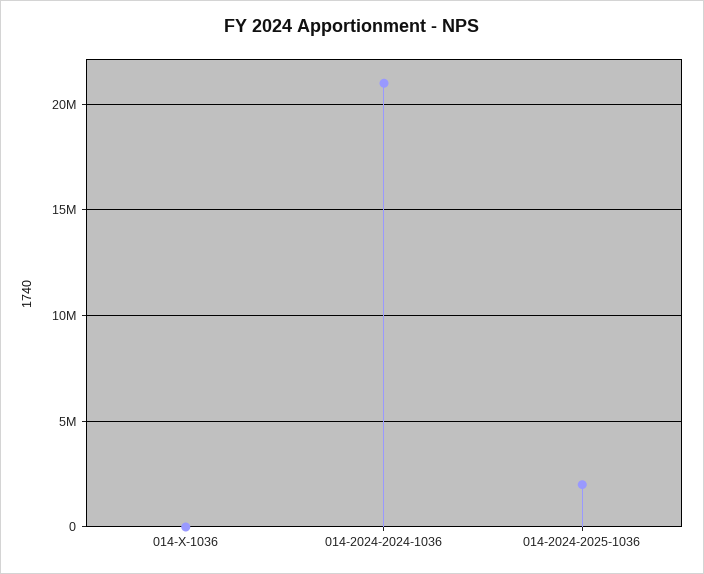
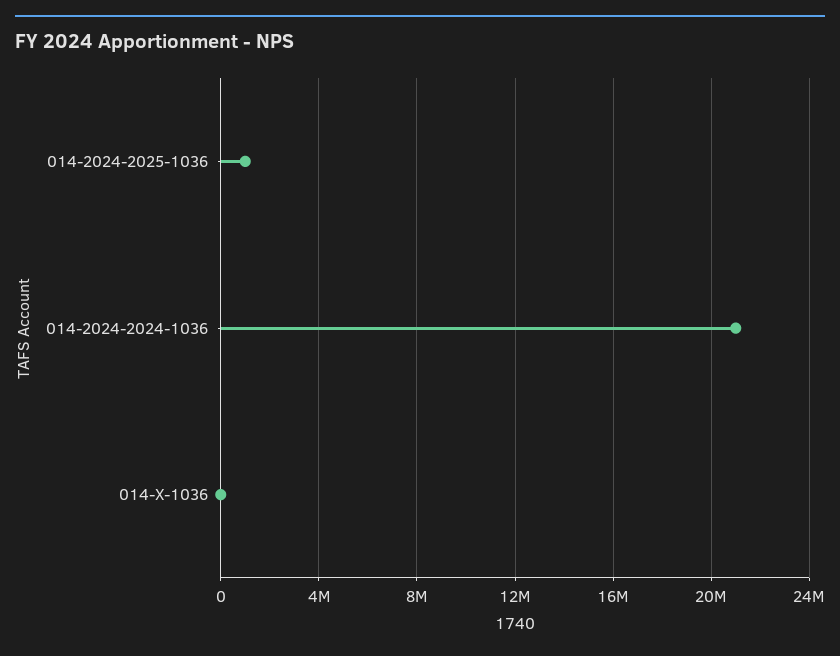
014-2024-2025-1036: 2000000 -> 1000000

